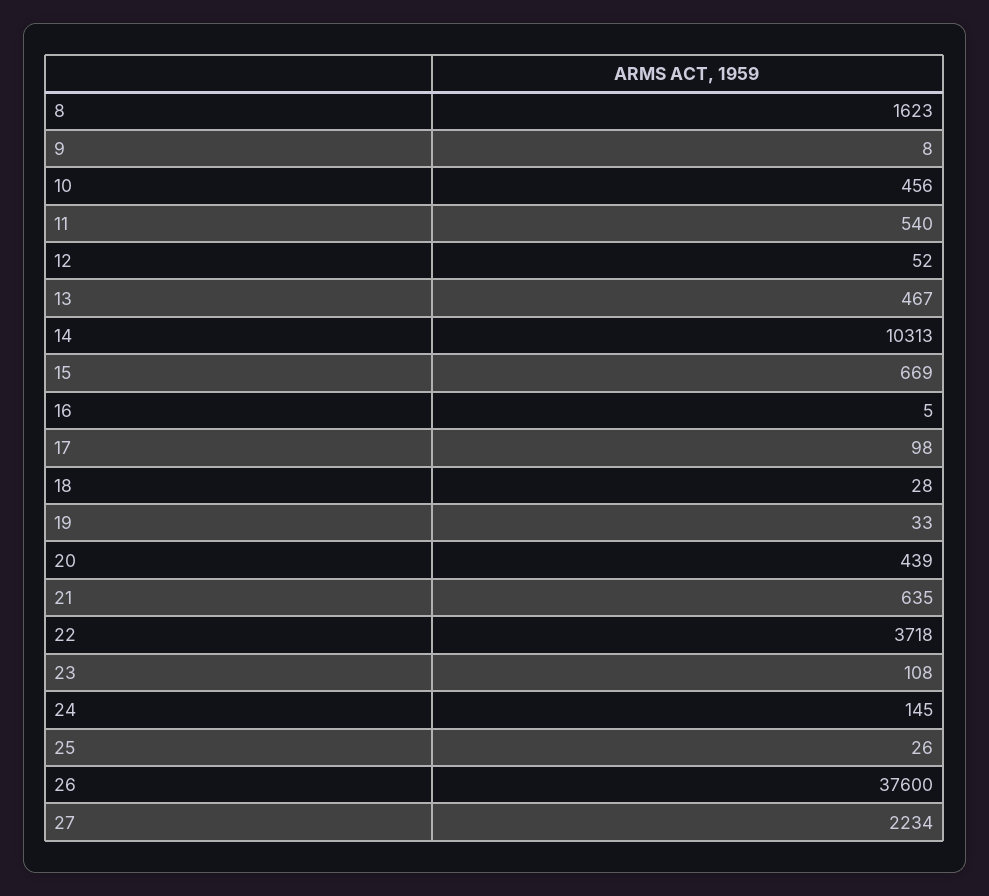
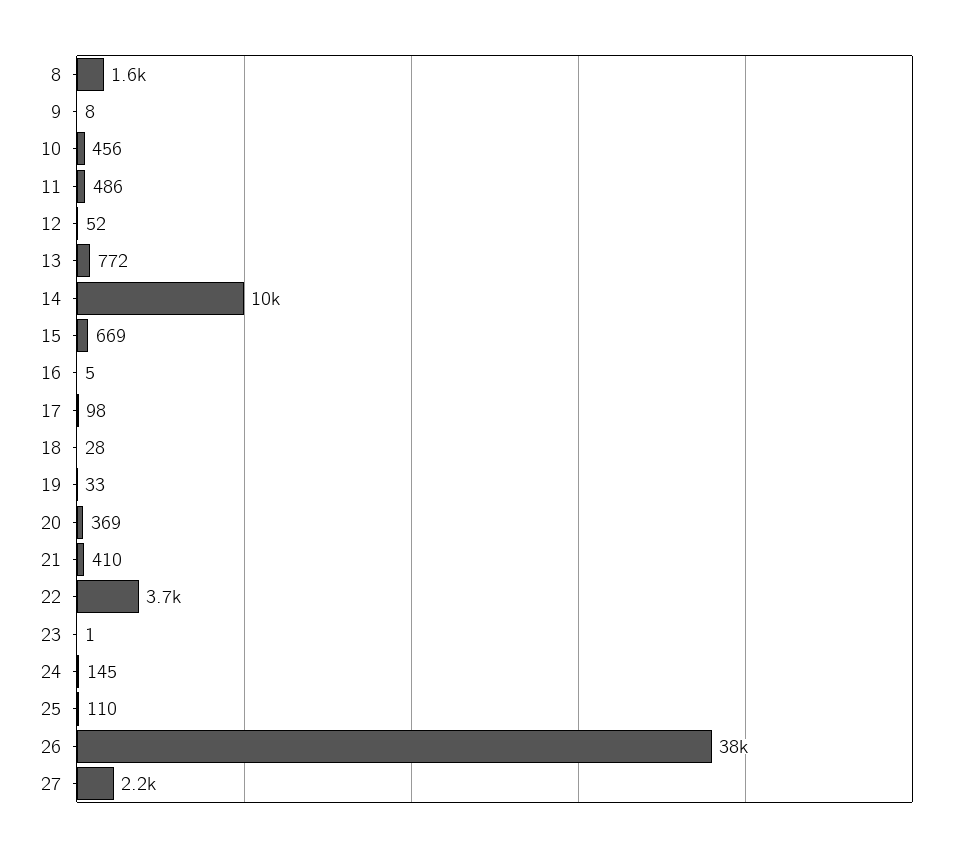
11: 540 -> 486
13: 467 -> 772
20: 439 -> 369
21: 635 -> 410
23: 108 -> 1
25: 26 -> 110

